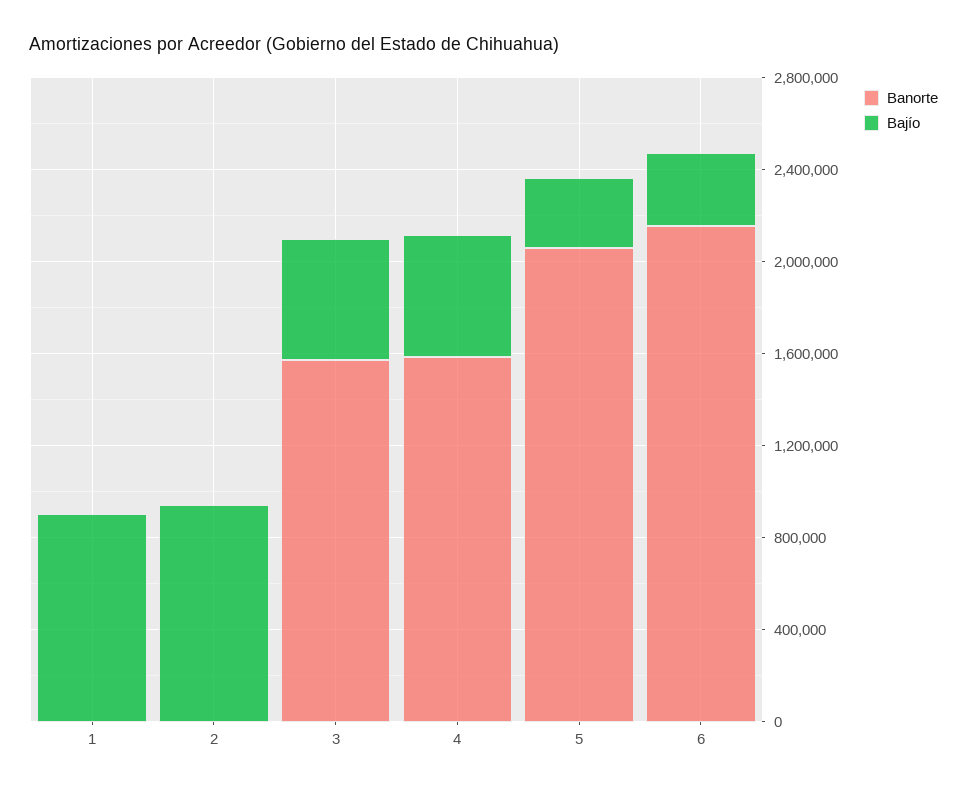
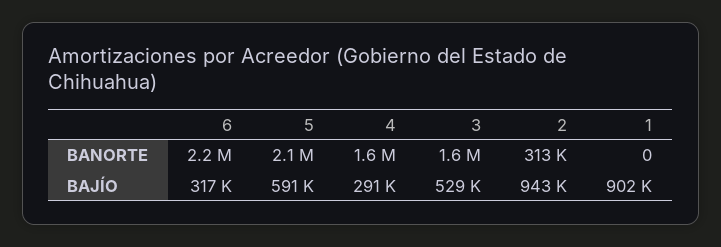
Banorte, 2: 0 -> 313000
Bajío, 4: 500000 -> 291000
Bajío, 5: 300000 -> 591000

